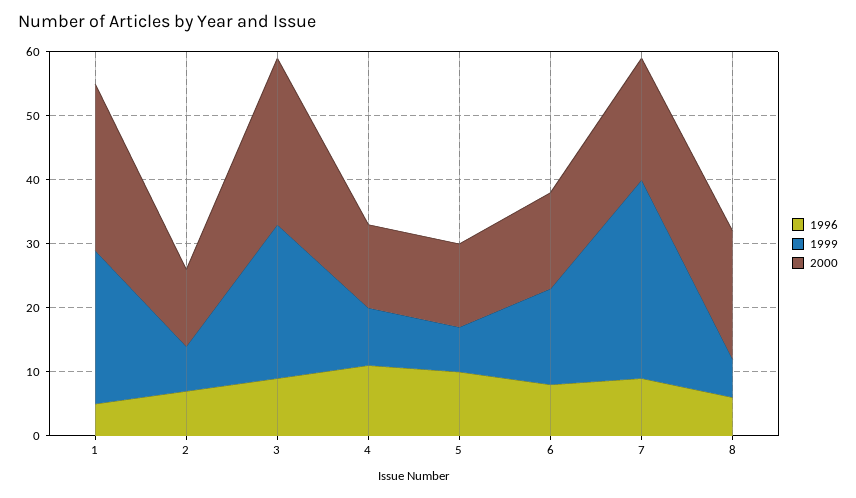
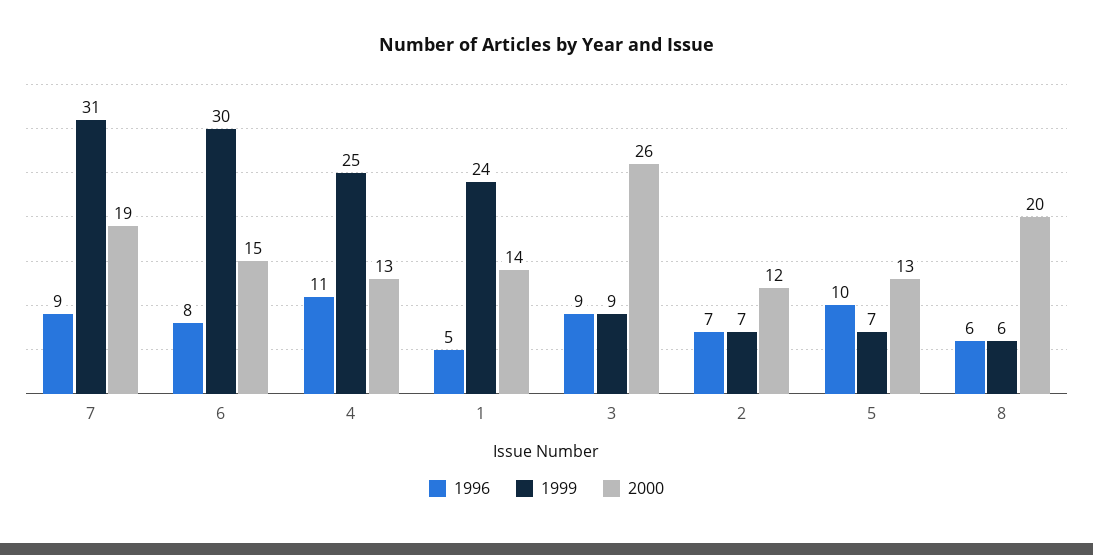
2000, 1: 25 -> 14
1999, 3: 25 -> 9
1999, 4: 10 -> 25
1999, 6: 15 -> 30

